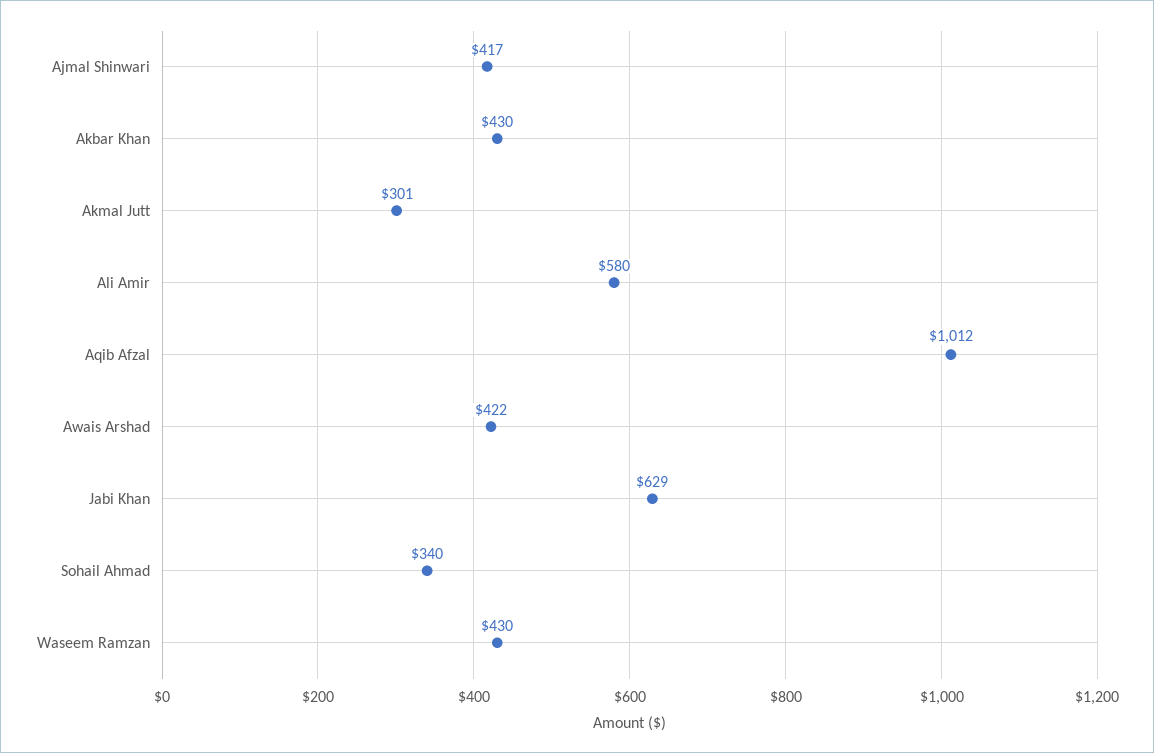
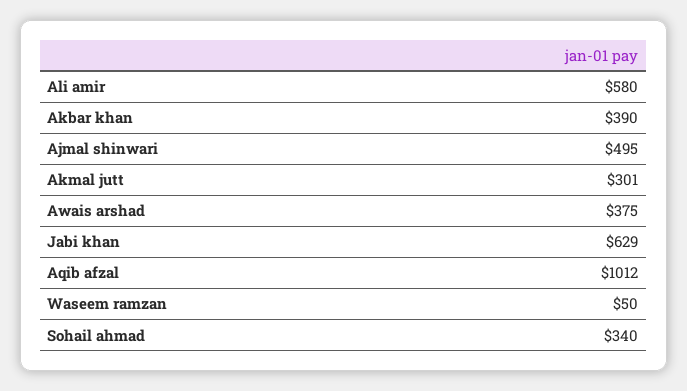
Ajmal Shinwari: 417 -> 495
Akbar Khan: 430 -> 390
Awais Arshad: 422 -> 375
Waseem Ramzan: 430 -> 50

